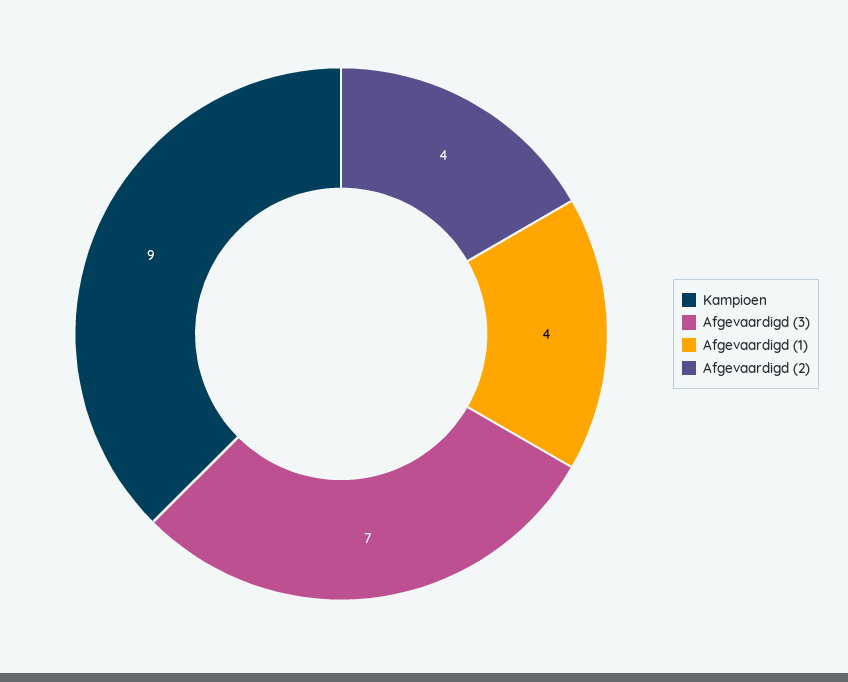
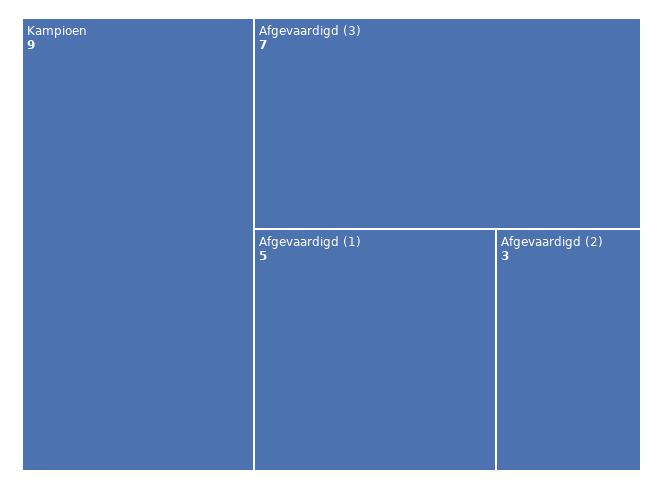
Afgevaardigd (1): 4 -> 5
Afgevaardigd (2): 4 -> 3

